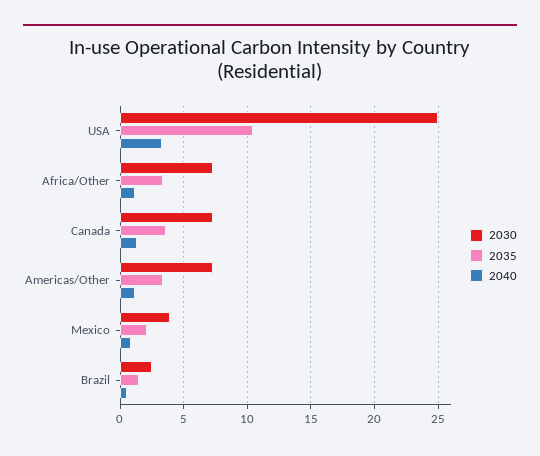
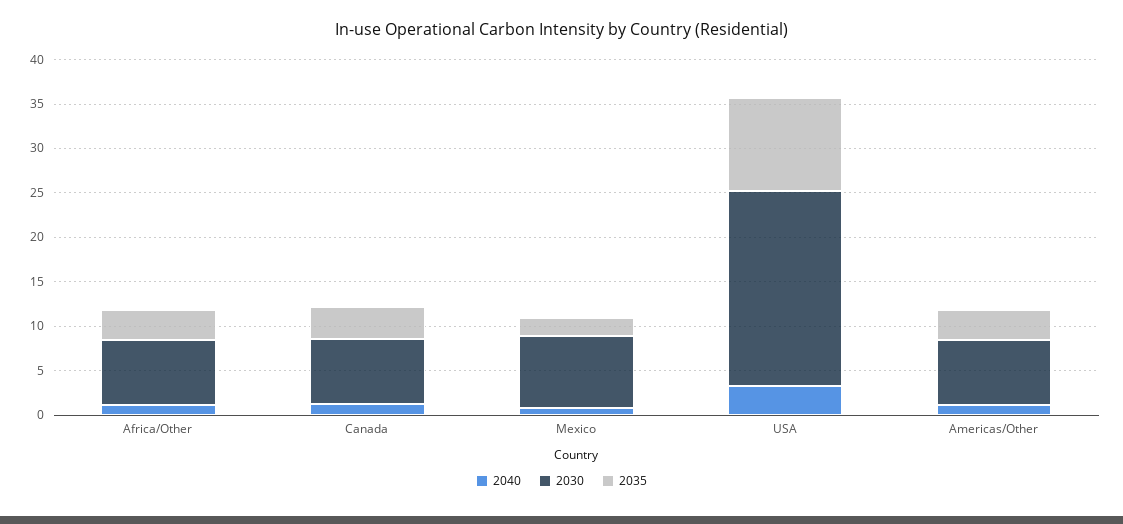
2030, USA: 25 -> 22
2030, Mexico: 4 -> 8
2030, Brazil: 2.5 -> none
2035, Brazil: 1.5 -> none
2040, Brazil: 0.5 -> none

